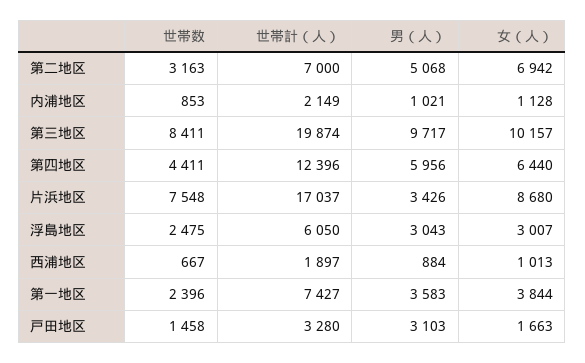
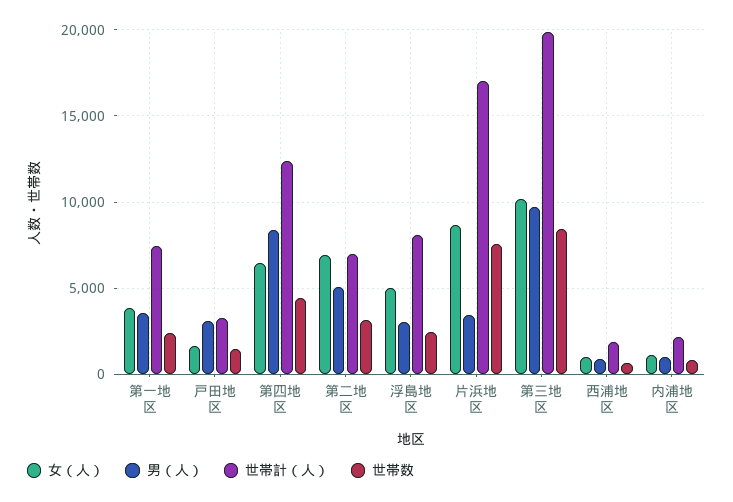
男（人）, 第四地区: 5956 -> 8500
世帯計（人）, 浮島地区: 6050 -> 8000
女（人）, 浮島地区: 3007 -> 5000

